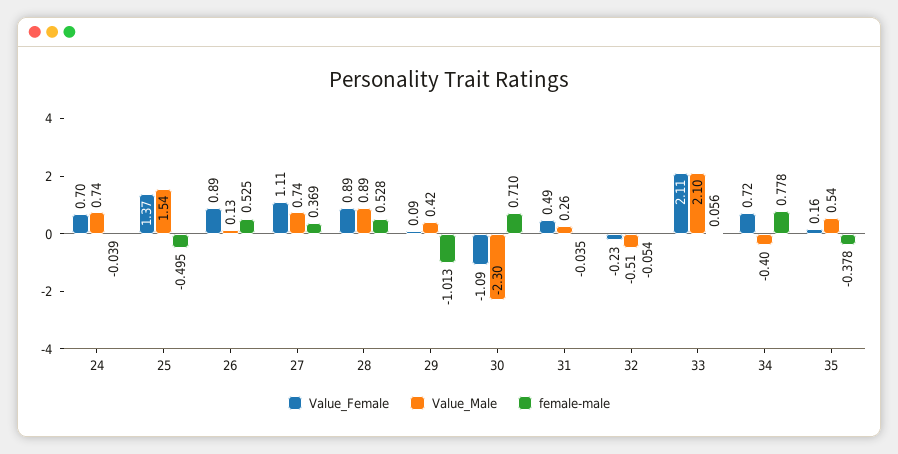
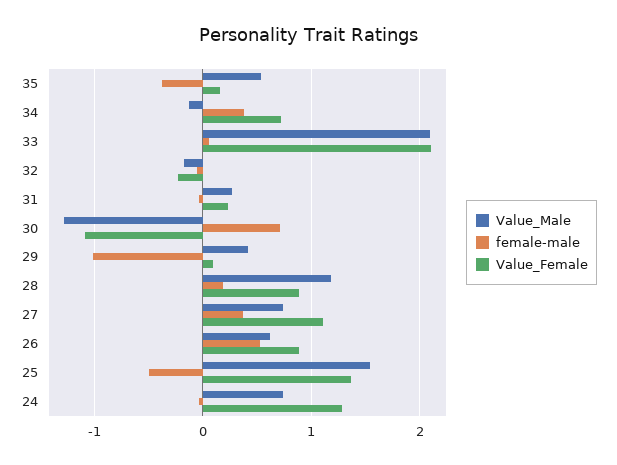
Value_Female, 24: 0.7 -> 1.3
Value_Male, 26: 0.13 -> 0.6
Value_Male, 28: 0.89 -> 1.2
female-male, 28: 0.528 -> 0.2
Value_Male, 30: -2.3 -> -1.3
Value_Female, 31: 0.49 -> 0.2
Value_Male, 32: -0.51 -> -0.2
Value_Male, 34: -0.4 -> -0.1
female-male, 34: 0.778 -> 0.4

